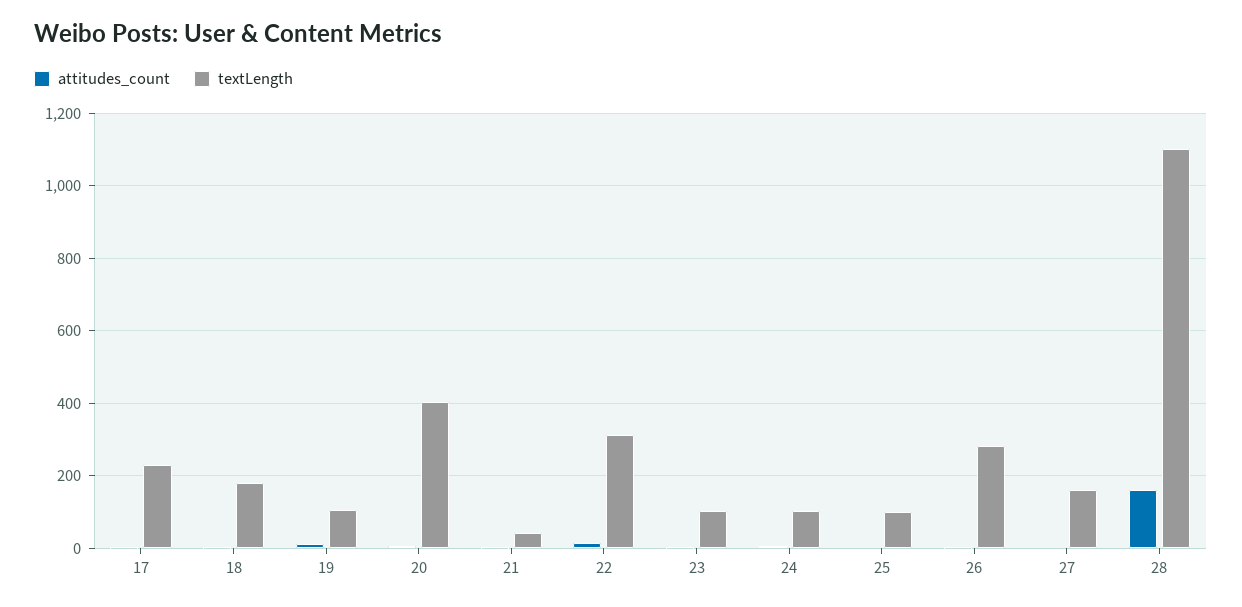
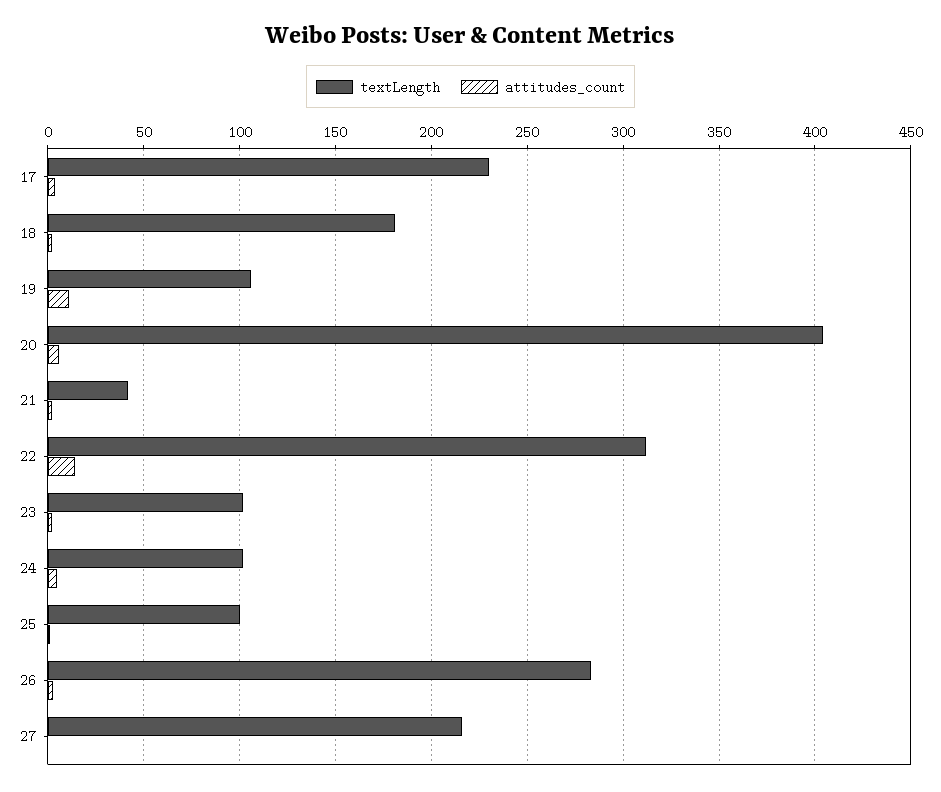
textLength, 27: 160 -> 215
attitudes_count, 28: 160 -> none
textLength, 28: 1100 -> none

